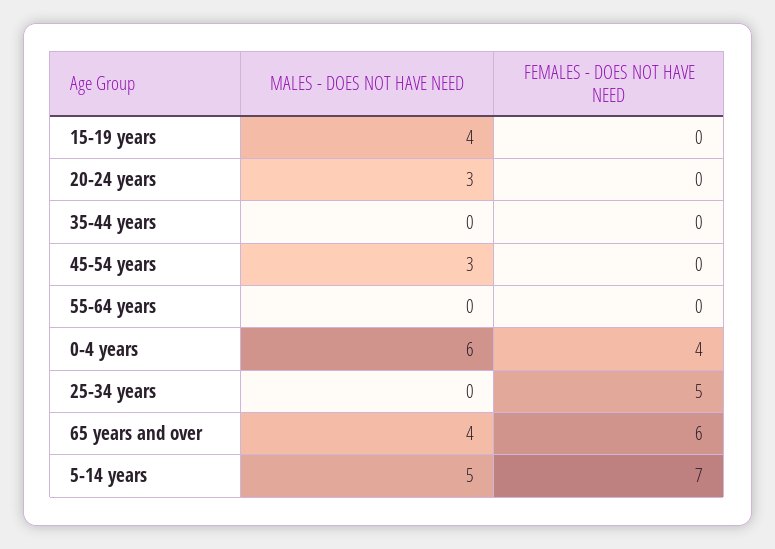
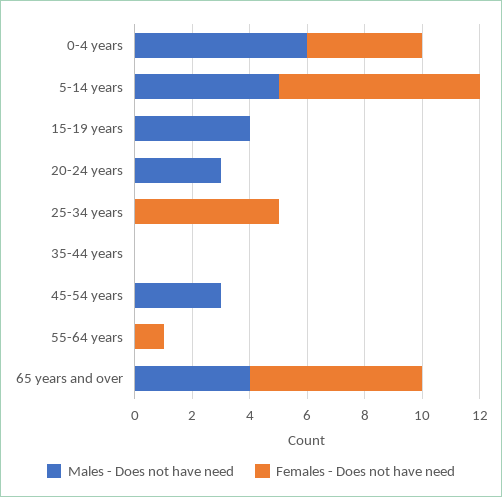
FEMALES - DOES NOT HAVE NEED, 55-64 years: 0 -> 1

